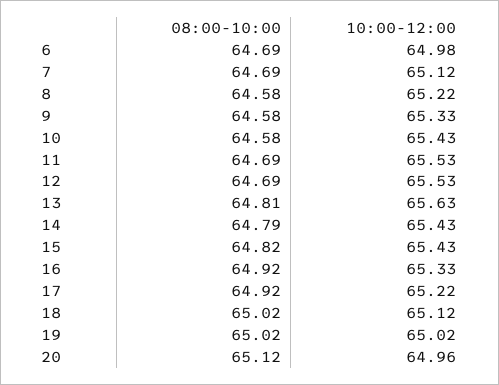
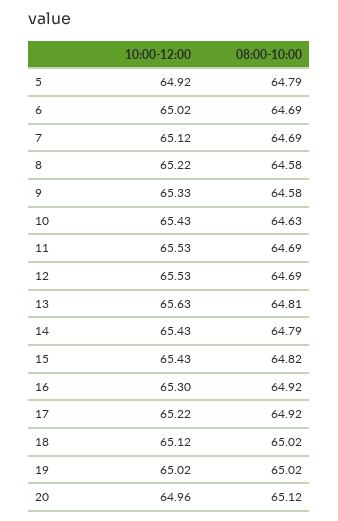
10:00-12:00, 6: 64.98 -> 65.02
08:00-10:00, 10: 64.58 -> 64.63
10:00-12:00, 16: 65.33 -> 65.3
10:00-12:00, 5: none -> 64.92
08:00-10:00, 5: none -> 64.79

